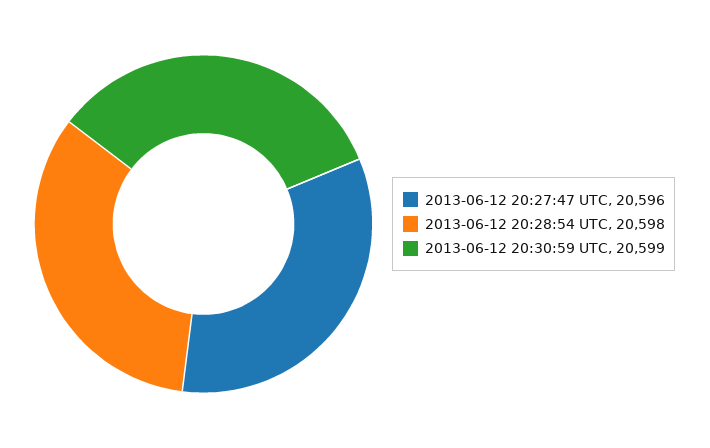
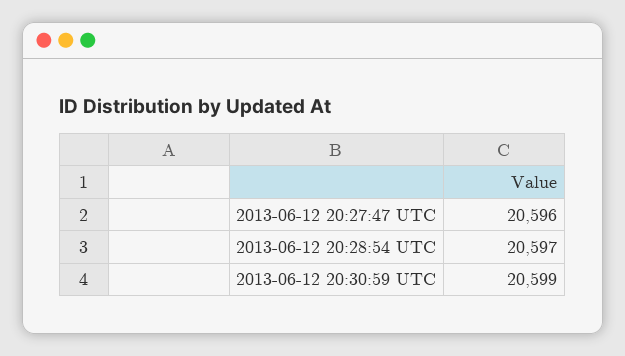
2013-06-12 20:28:54 UTC: 20598 -> 20597

